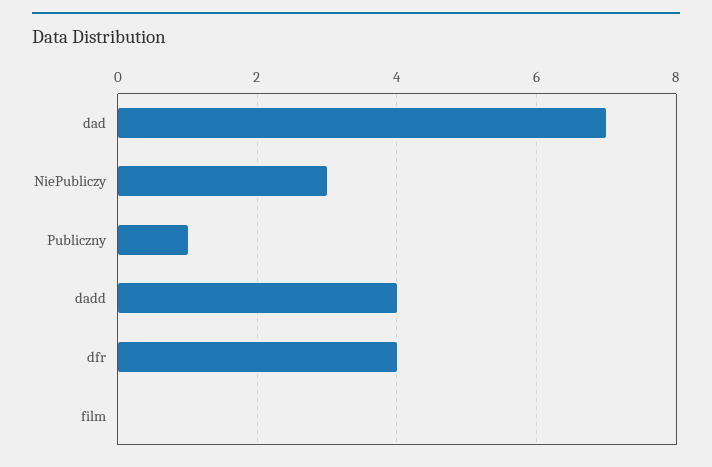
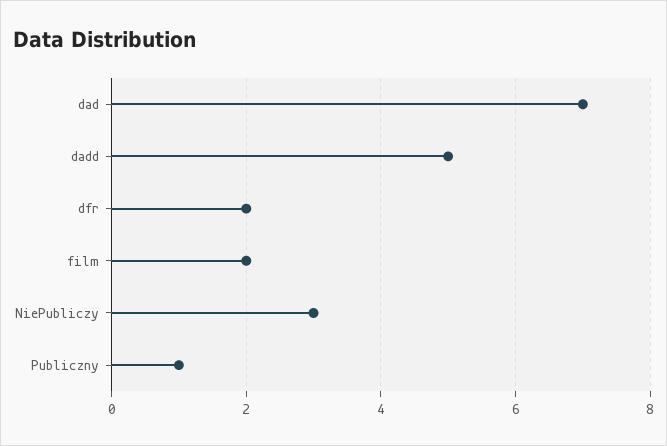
dadd: 4 -> 5
dfr: 4 -> 2
film: 0 -> 2

